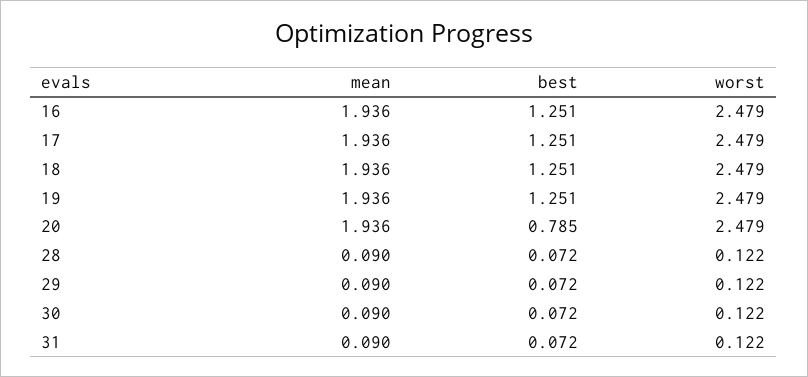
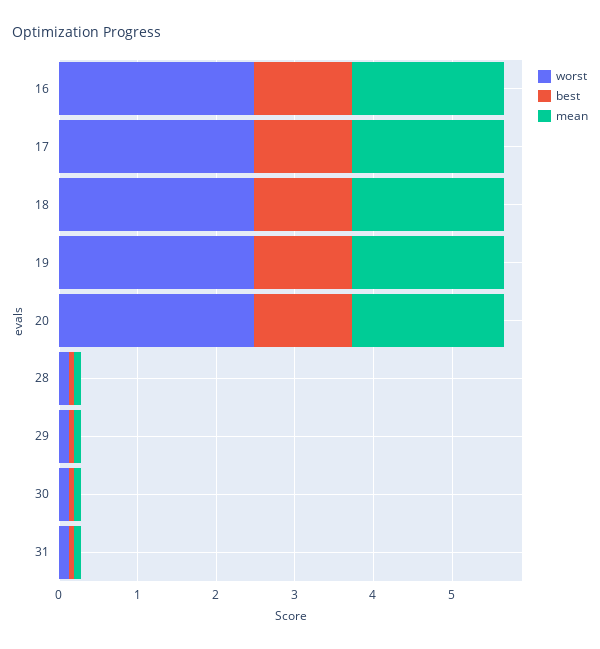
best, 20: 0.785 -> 1.2

